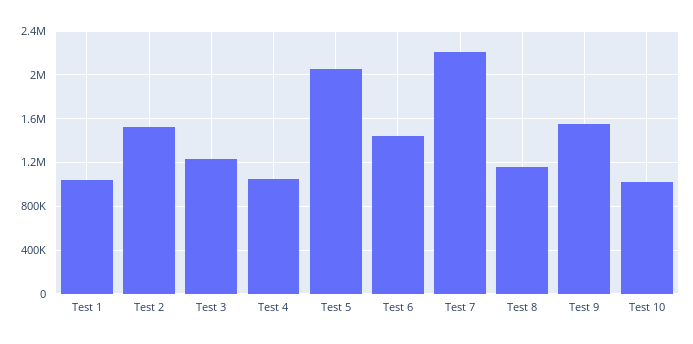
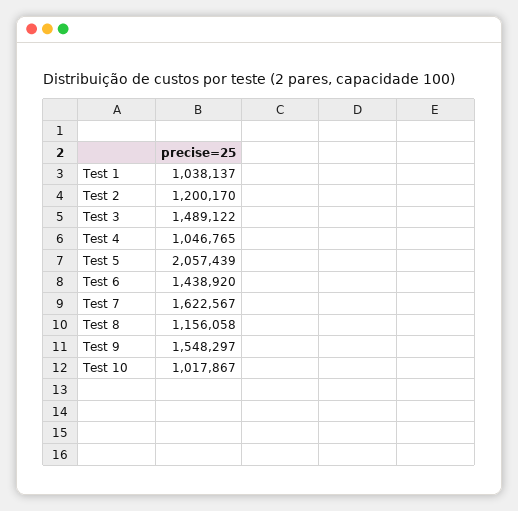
Test 2: 1500000 -> 1200170
Test 3: 1200000 -> 1489122
Test 7: 2200000 -> 1622567

